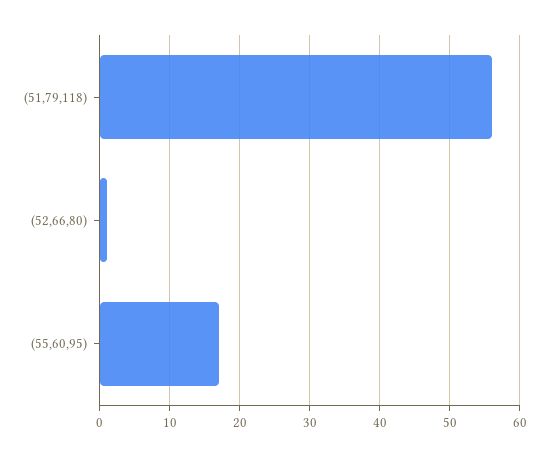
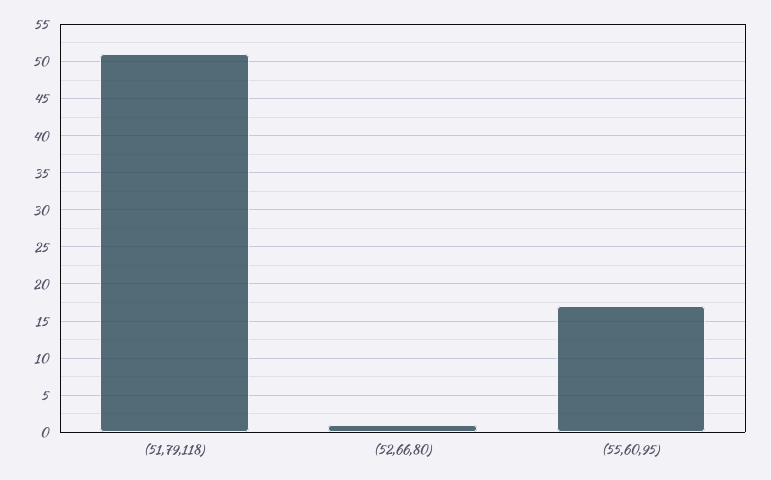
(51,79,118): 56 -> 51

